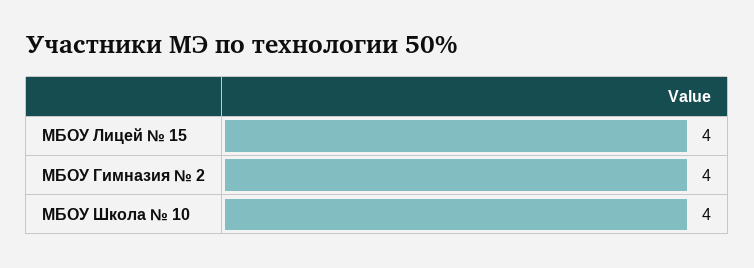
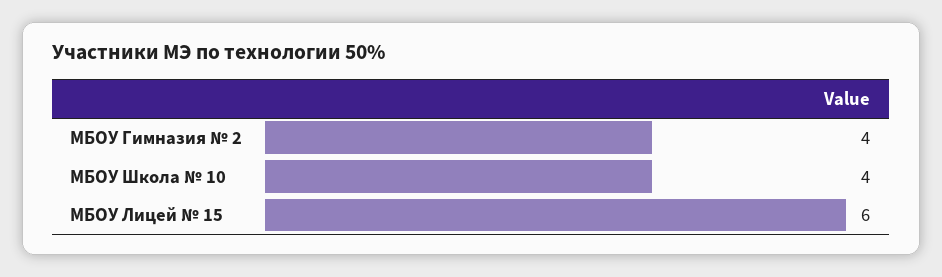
МБОУ Лицей № 15: 4 -> 6

